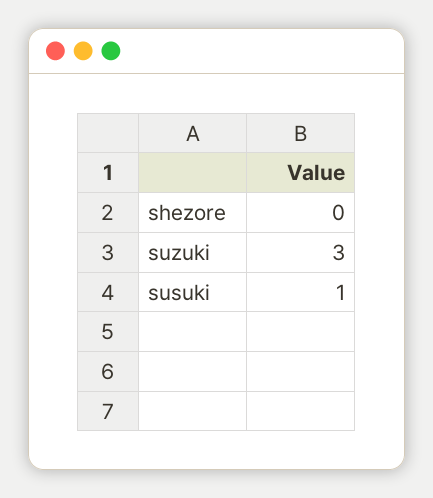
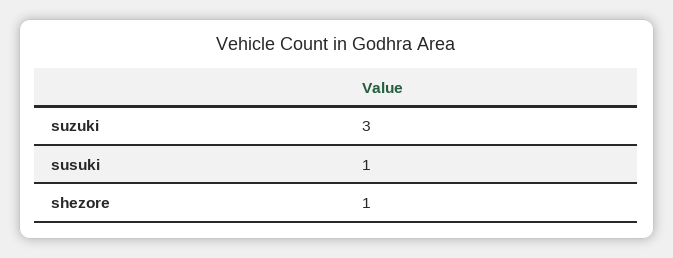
shezore: 0 -> 1

